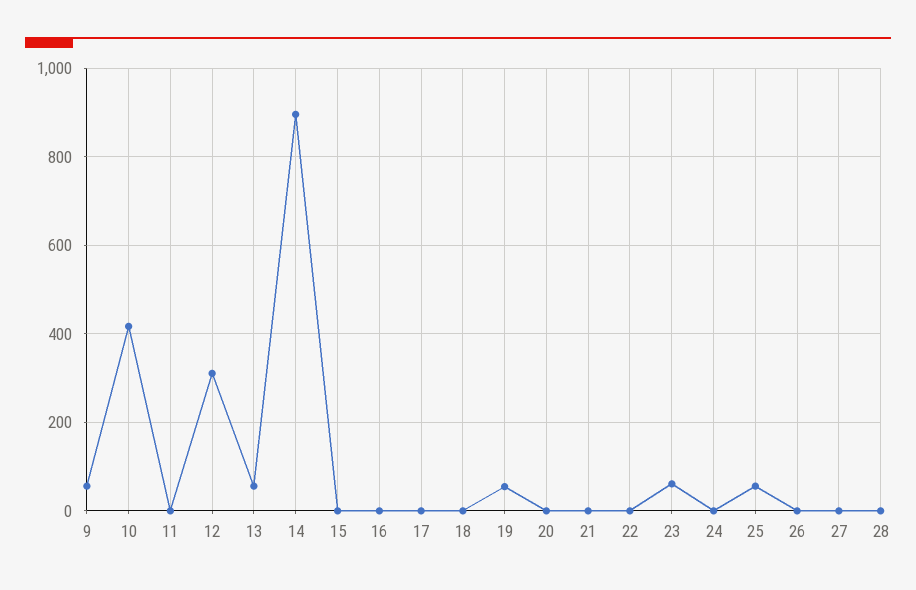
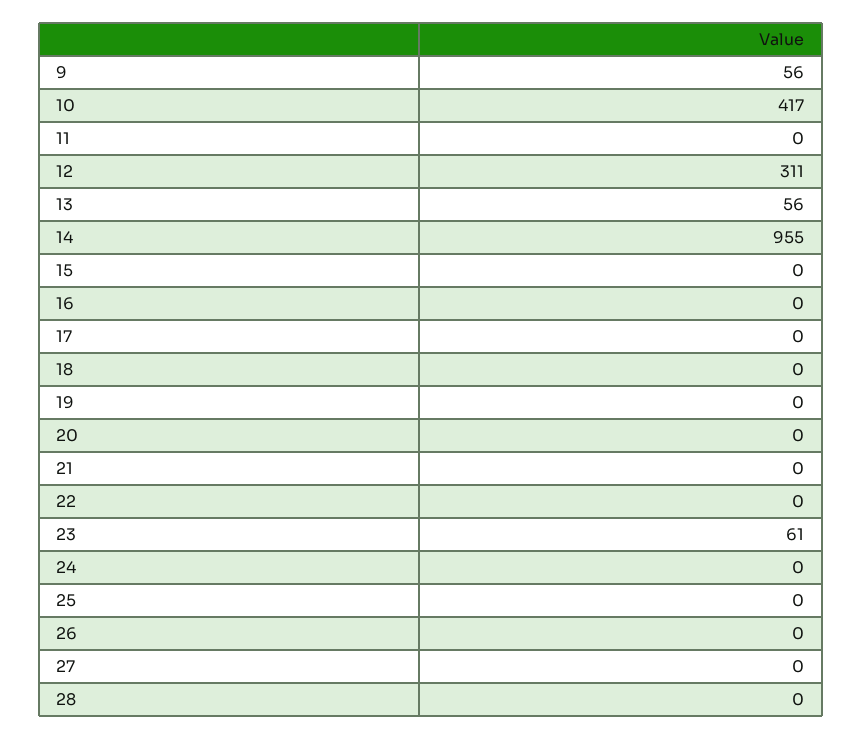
14: 900 -> 955
19: 60 -> 0
25: 60 -> 0

